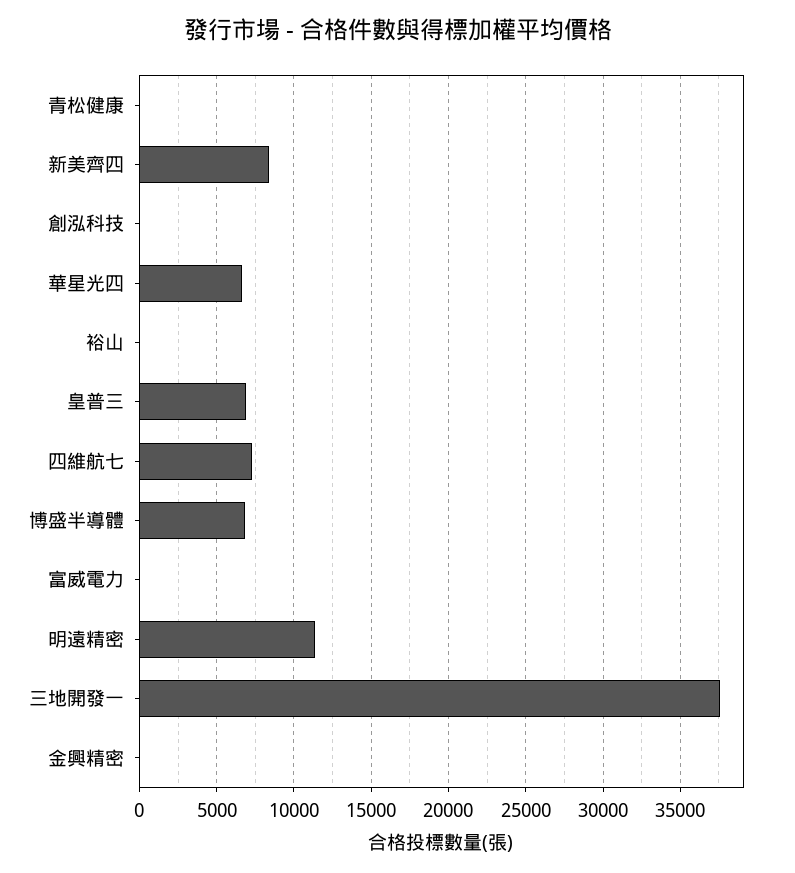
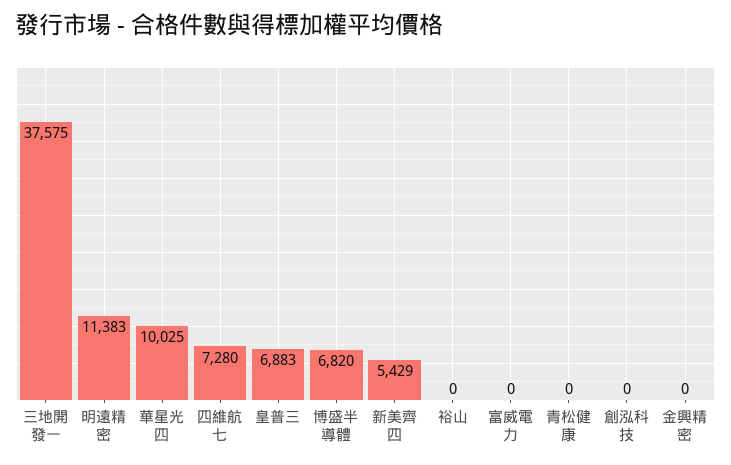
新美齊四: 8500 -> 5429
華星光四: 6500 -> 10025

